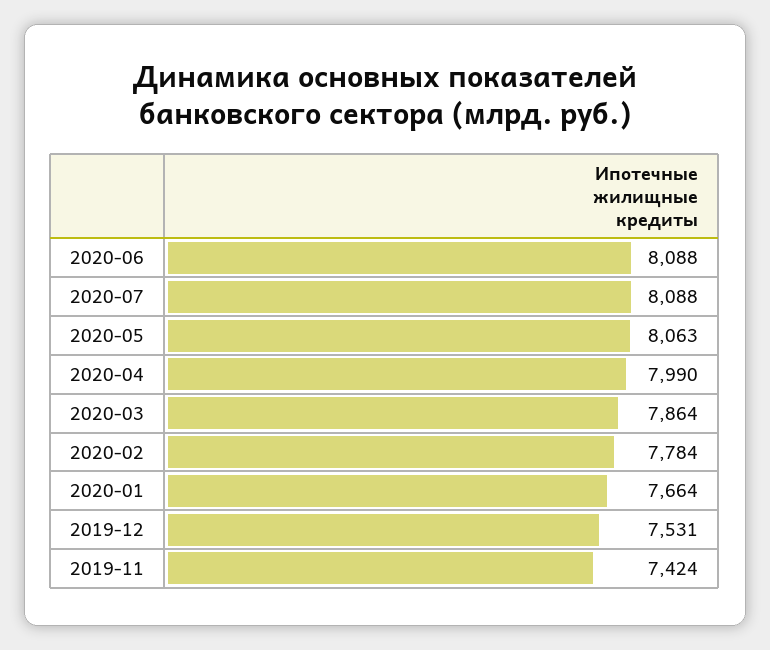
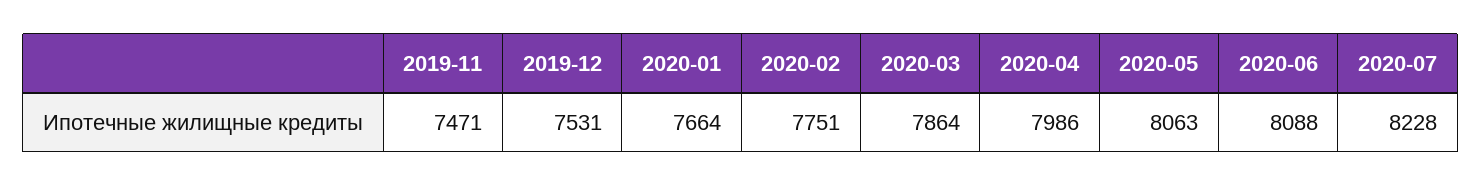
2020-07: 8088 -> 8228
2020-04: 7990 -> 7986
2020-02: 7784 -> 7751
2019-11: 7424 -> 7471

